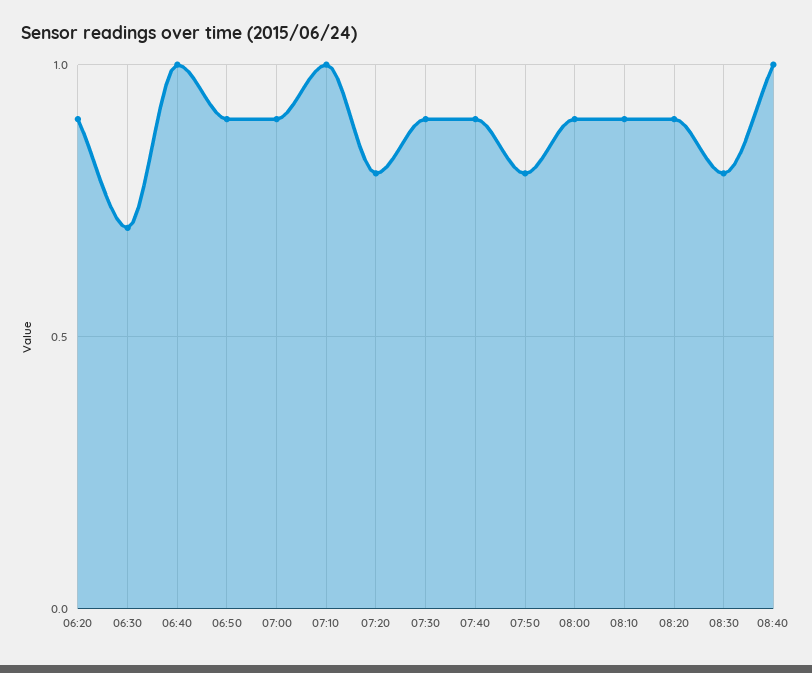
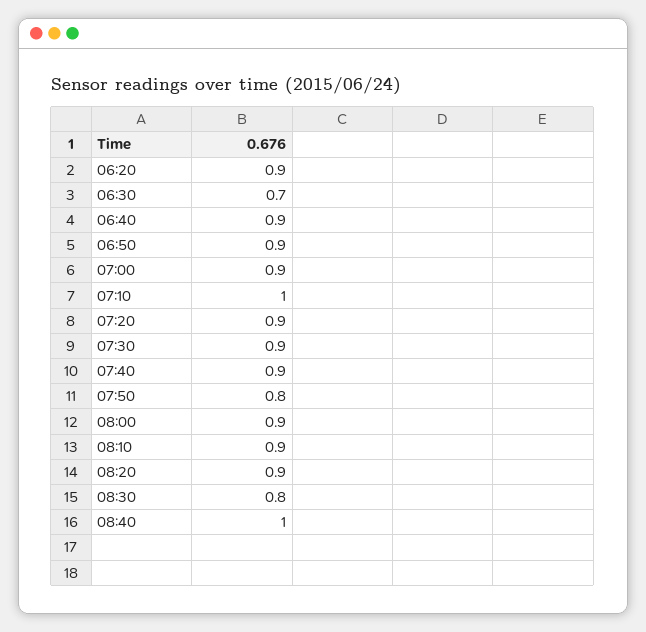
06:40: 1 -> 0.9
07:20: 0.8 -> 0.9

